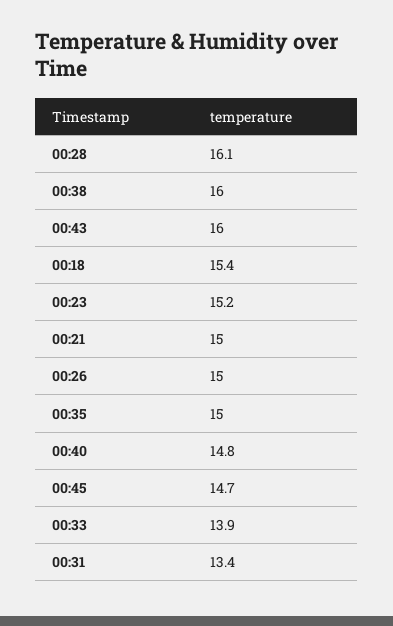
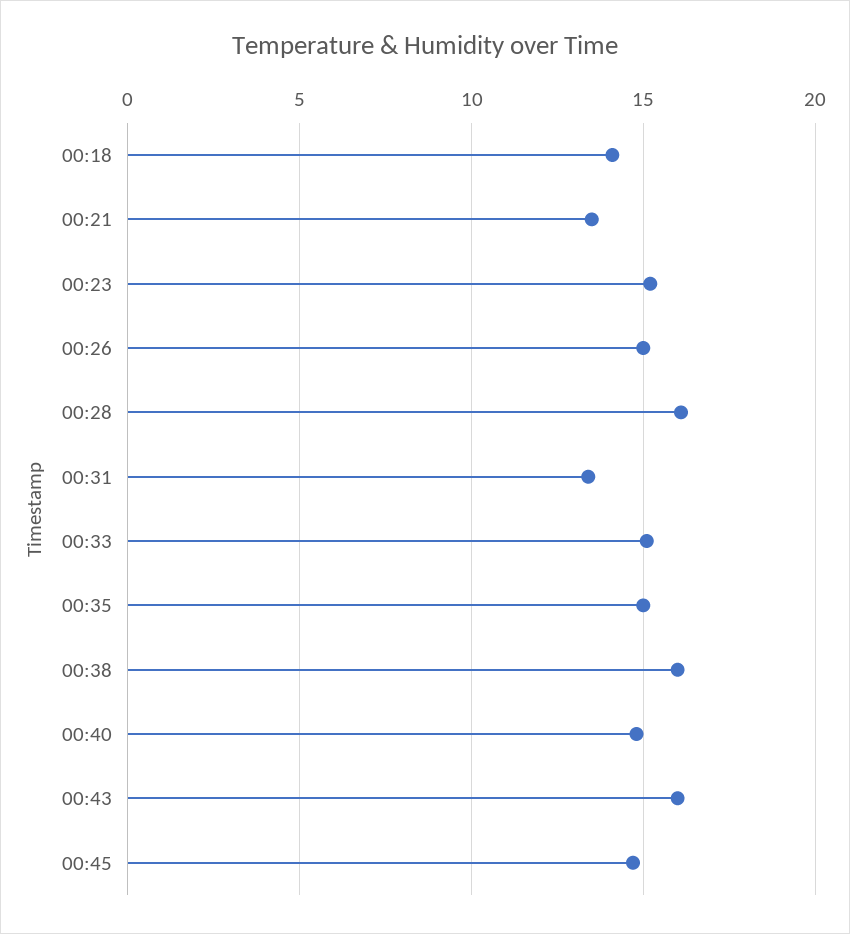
00:18: 15.4 -> 14
00:21: 15 -> 13.5
00:33: 13.9 -> 15

